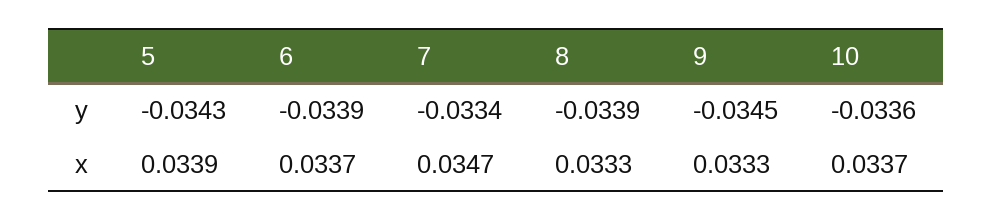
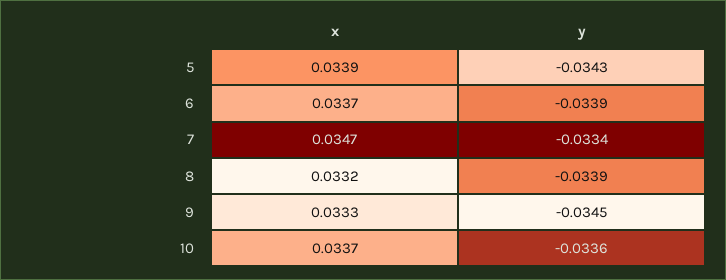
8, x: 0.0333 -> 0.0332

